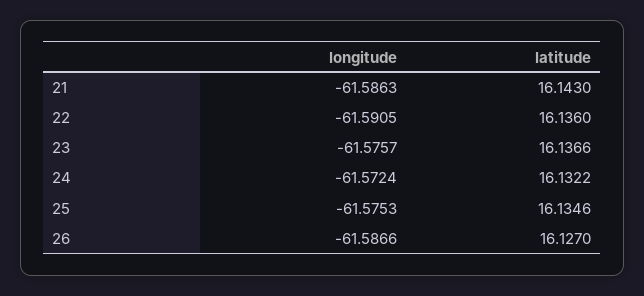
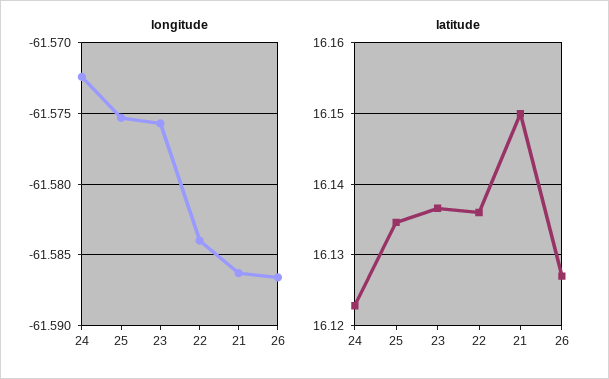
latitude, 21: 16.143 -> 16.15
longitude, 22: -61.5905 -> -61.584
latitude, 24: 16.1322 -> 16.123

